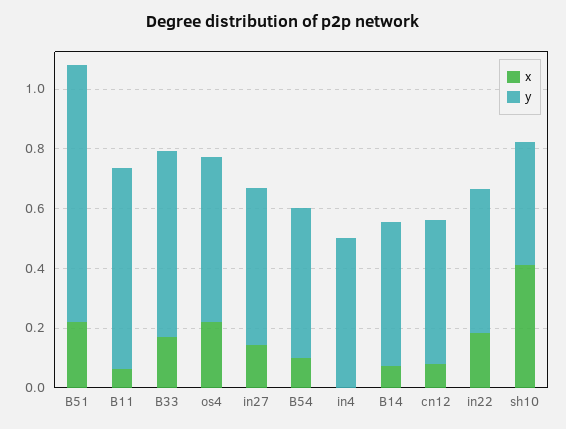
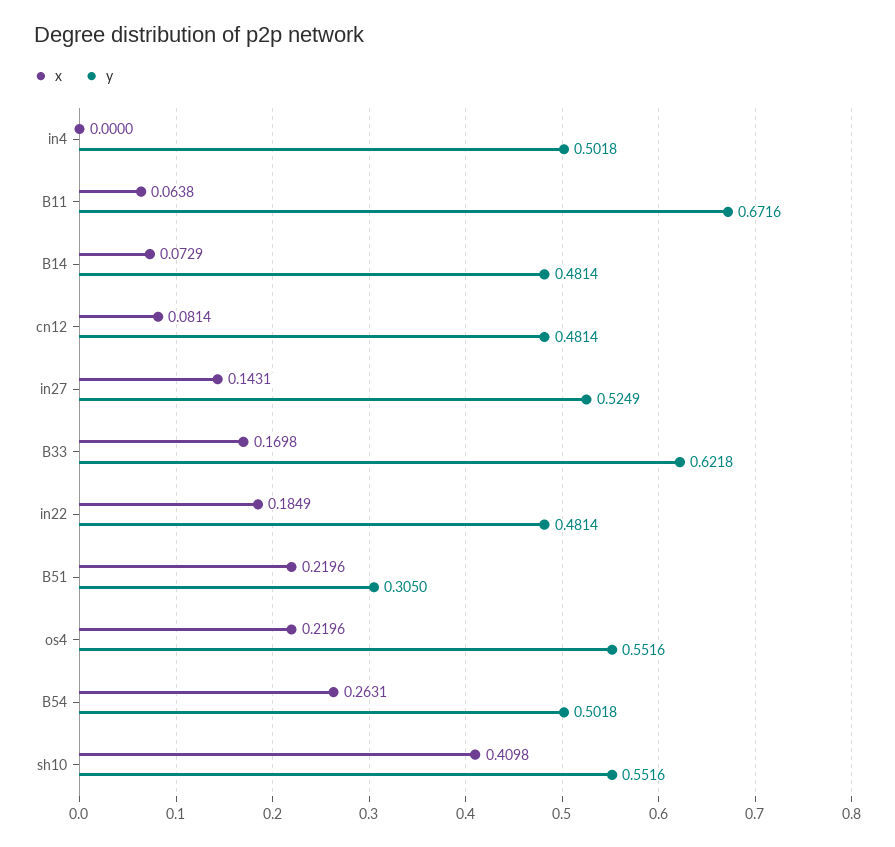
y, B51: 0.85 -> 0.305
x, B54: 0.1 -> 0.2631
y, sh10: 0.4 -> 0.5516

